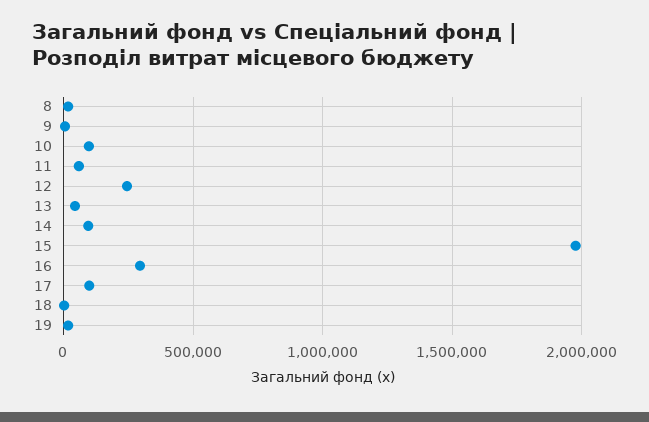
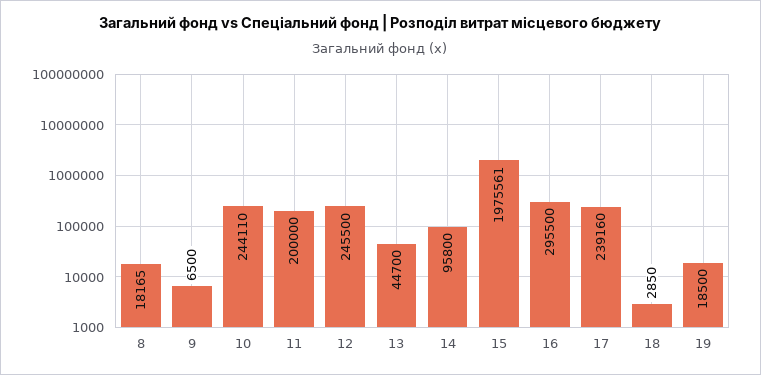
10: 100000 -> 244110
11: 50000 -> 200000
17: 100000 -> 239160

